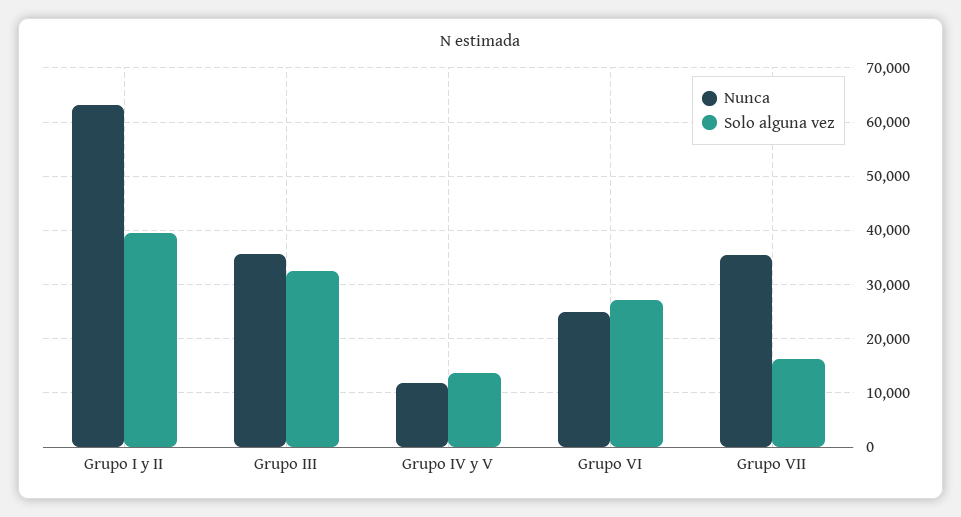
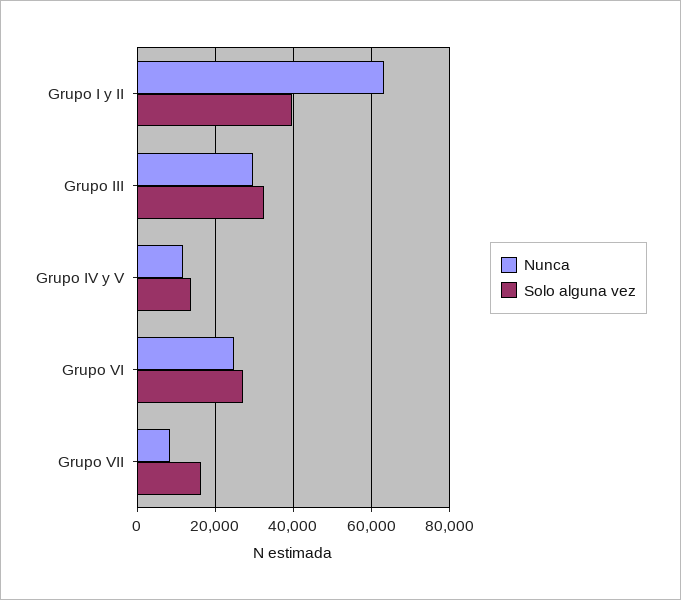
Nunca, Grupo III: 36000 -> 30000
Nunca, Grupo VII: 36000 -> 8000

